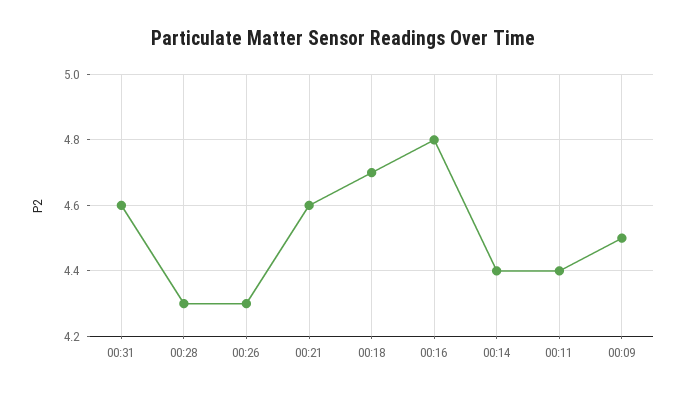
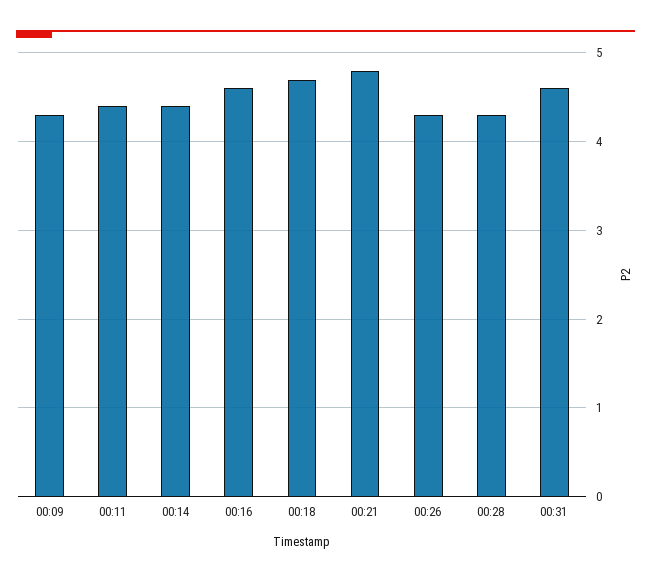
00:21: 4.6 -> 4.8
00:16: 4.8 -> 4.6
00:09: 4.5 -> 4.3

